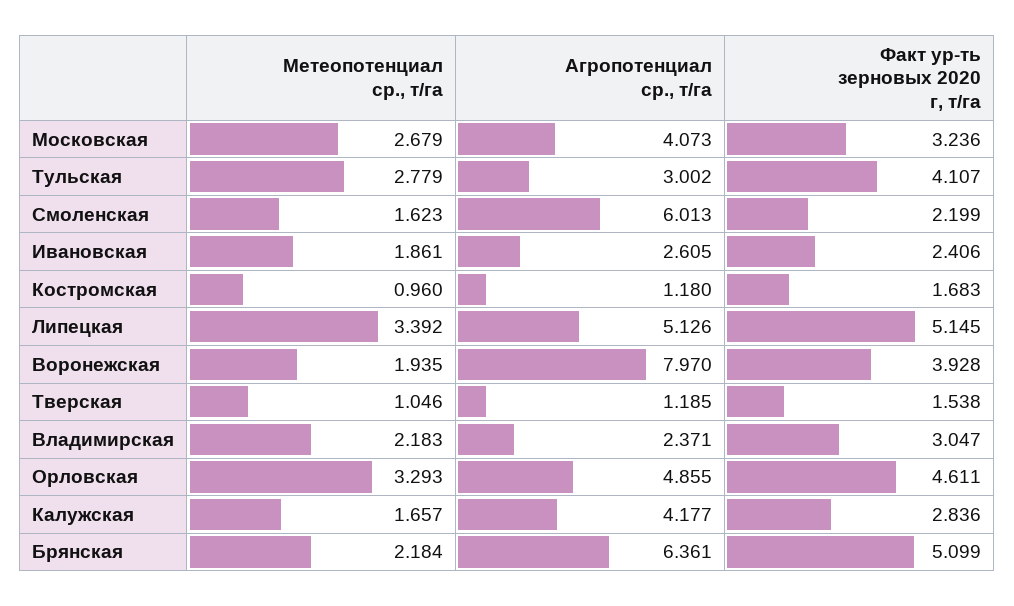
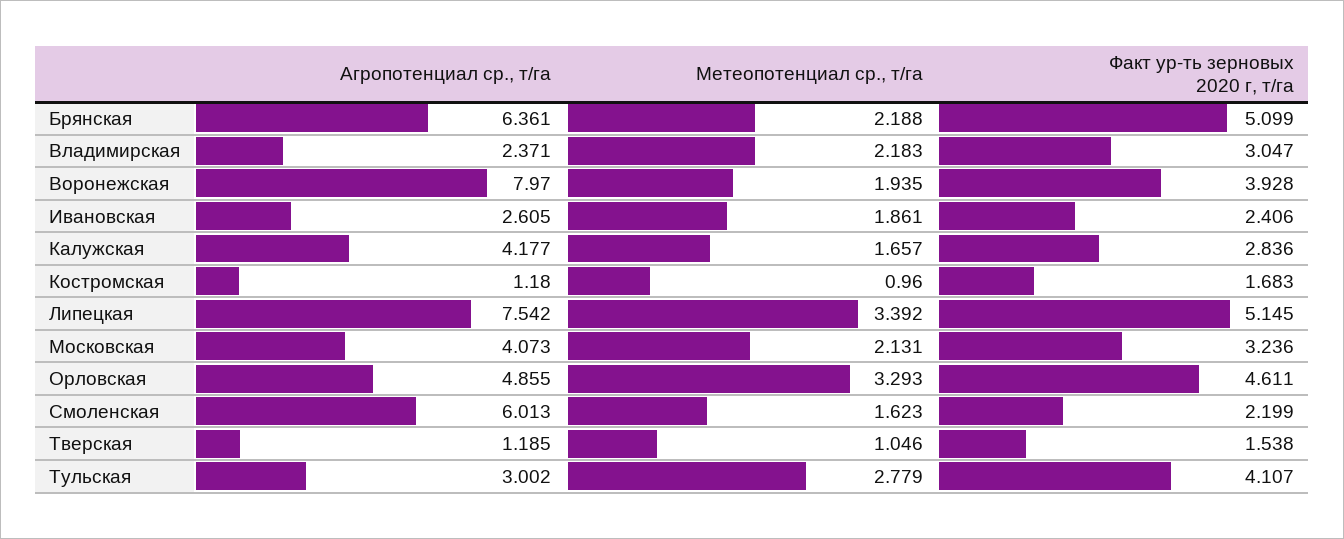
Метеопотенциал ср., т/га, Московская: 2.679 -> 2.131
Агропотенциал ср., т/га, Липецкая: 5.126 -> 7.542
Метеопотенциал ср., т/га, Брянская: 2.184 -> 2.188

